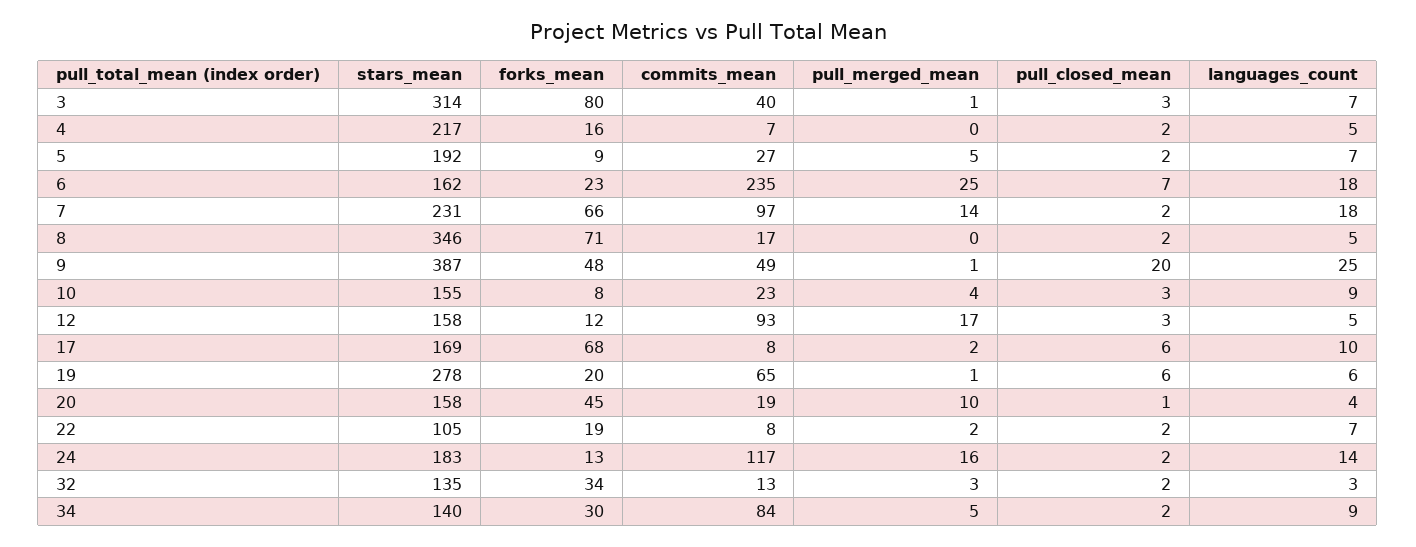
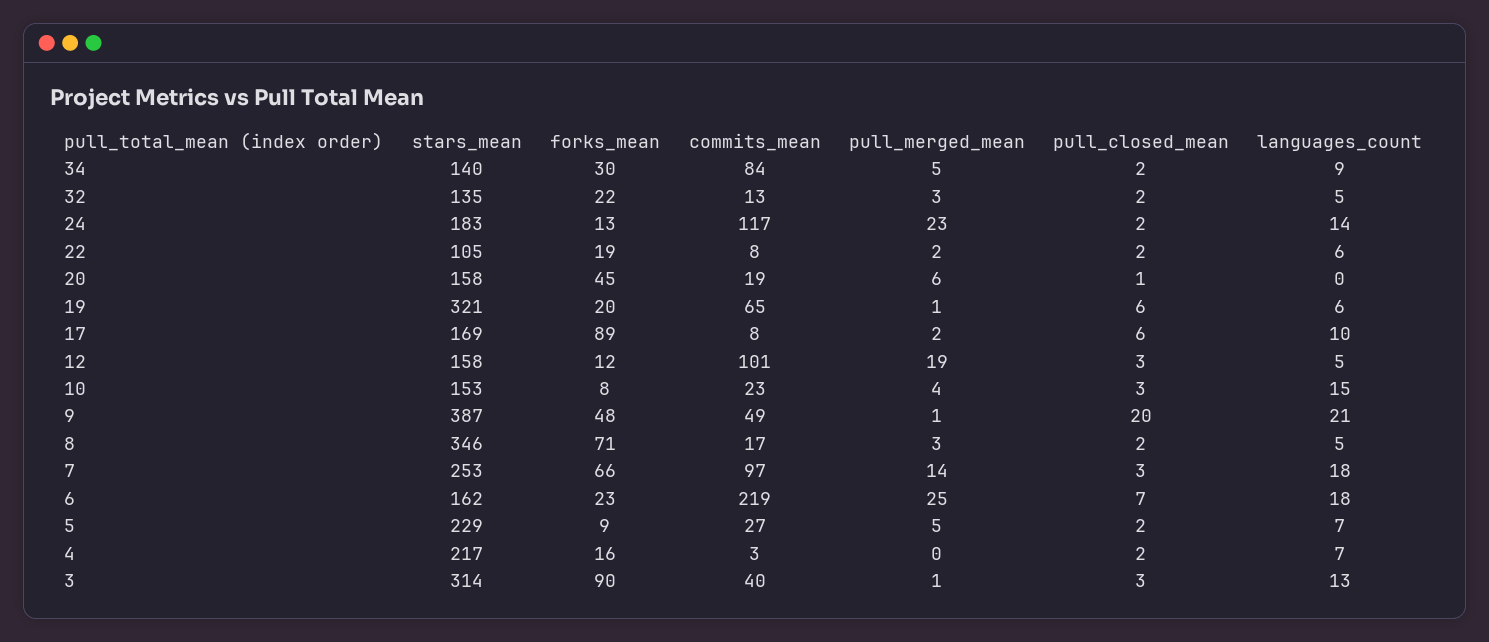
forks_mean, 3: 80 -> 90
languages_count, 3: 7 -> 13
commits_mean, 4: 7 -> 3
languages_count, 4: 5 -> 7
stars_mean, 5: 192 -> 229
commits_mean, 6: 235 -> 219
stars_mean, 7: 231 -> 253
pull_closed_mean, 7: 2 -> 3
pull_merged_mean, 8: 0 -> 3
languages_count, 9: 25 -> 21
stars_mean, 10: 155 -> 153
languages_count, 10: 9 -> 15
commits_mean, 12: 93 -> 101
pull_merged_mean, 12: 17 -> 19
forks_mean, 17: 68 -> 89
stars_mean, 19: 278 -> 321
pull_merged_mean, 20: 10 -> 6
languages_count, 20: 4 -> 0
languages_count, 22: 7 -> 6
pull_merged_mean, 24: 16 -> 23
forks_mean, 32: 34 -> 22
languages_count, 32: 3 -> 5

